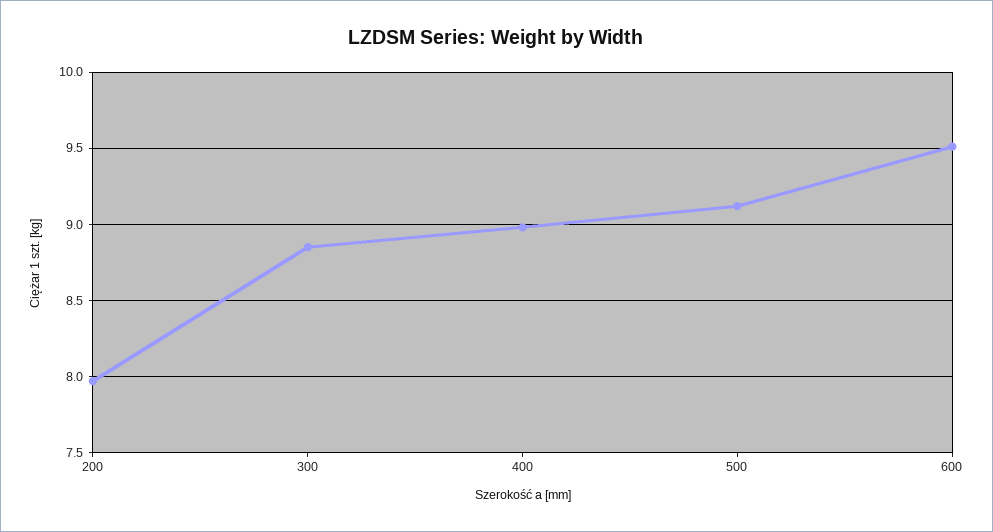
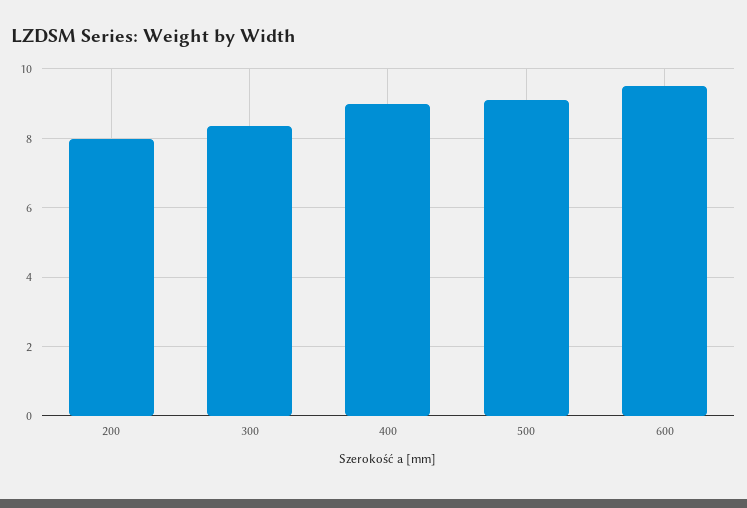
300: 8.85 -> 8.4

